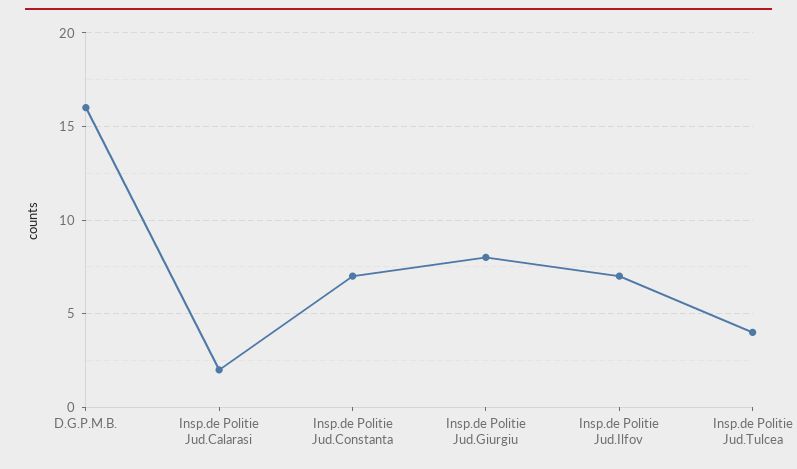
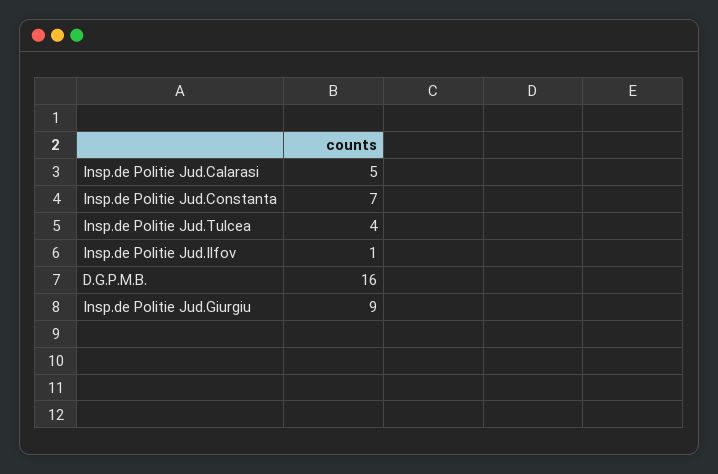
Insp.de Politie Jud.Calarasi: 2 -> 5
Insp.de Politie Jud.Giurgiu: 8 -> 9
Insp.de Politie Jud.Ilfov: 7 -> 1

